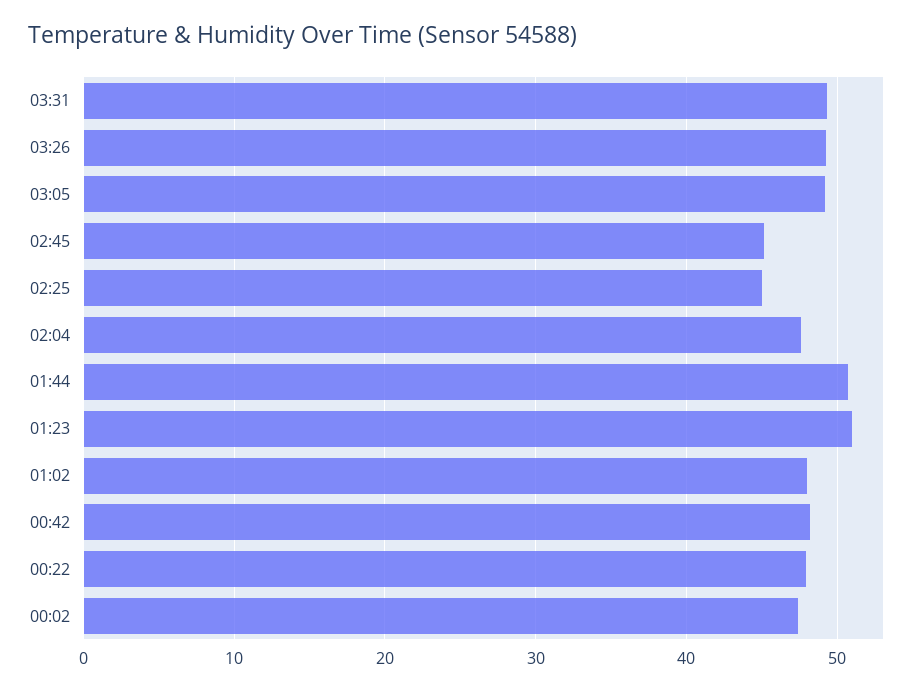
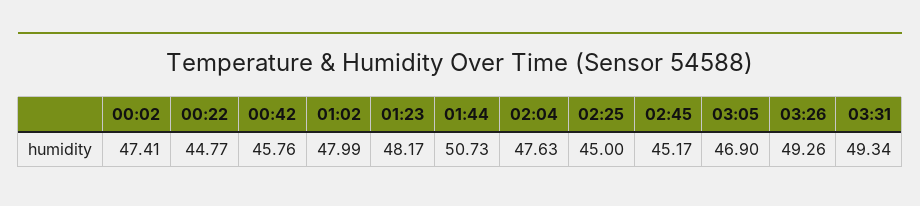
03:05: 49 -> 46.9
01:23: 51 -> 48.17
00:42: 48 -> 45.76
00:22: 48 -> 44.77

